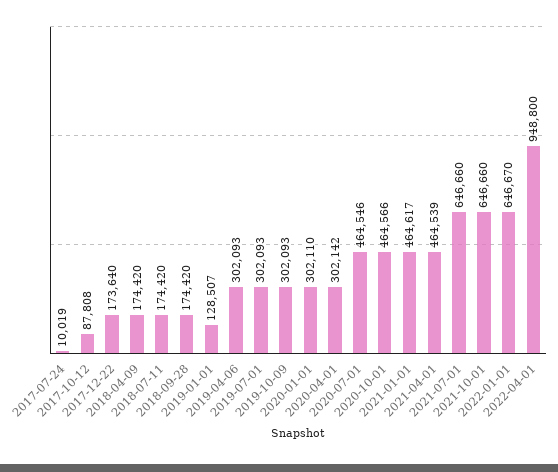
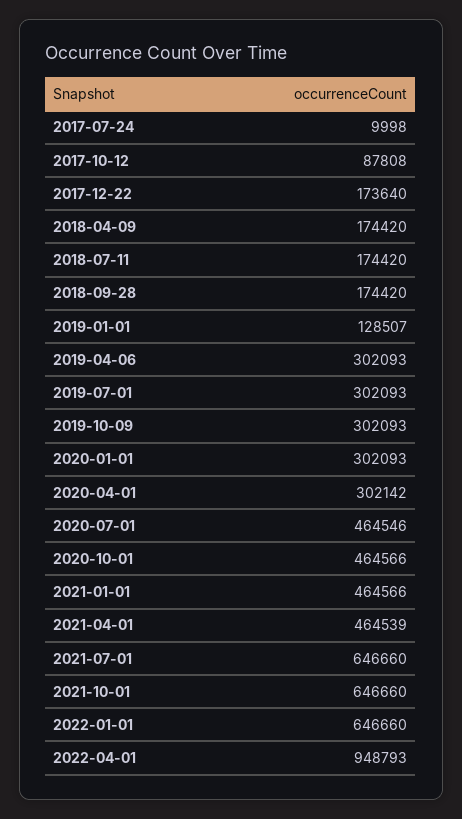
2017-07-24: 10019 -> 9998
2020-01-01: 302110 -> 302093
2021-01-01: 464617 -> 464566
2022-01-01: 646670 -> 646660
2022-04-01: 948800 -> 948793

